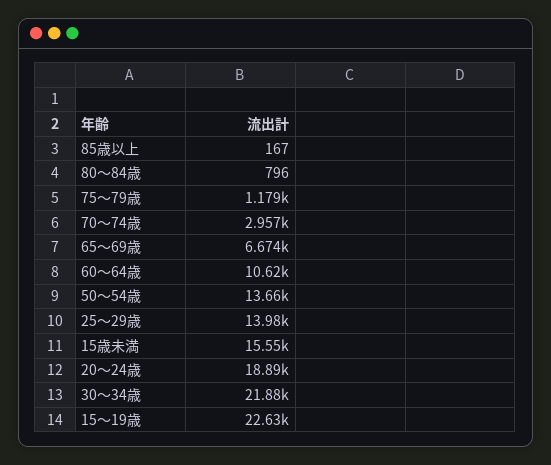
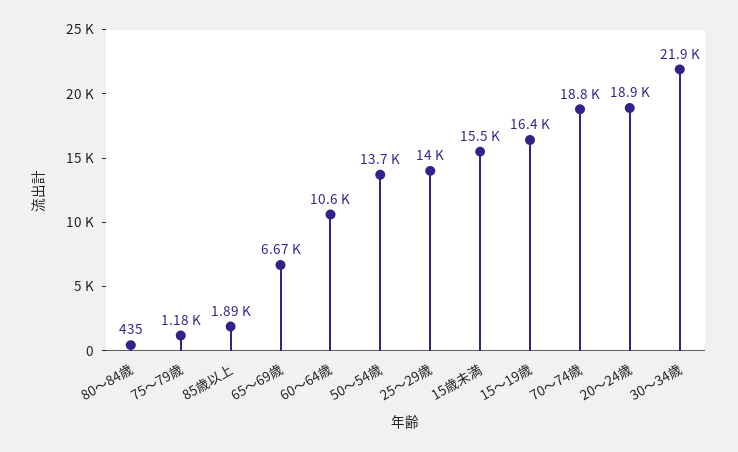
85歳以上: 167 -> 1890
80～84歳: 796 -> 435
70～74歳: 2957 -> 18800
15～19歳: 22630 -> 16400

